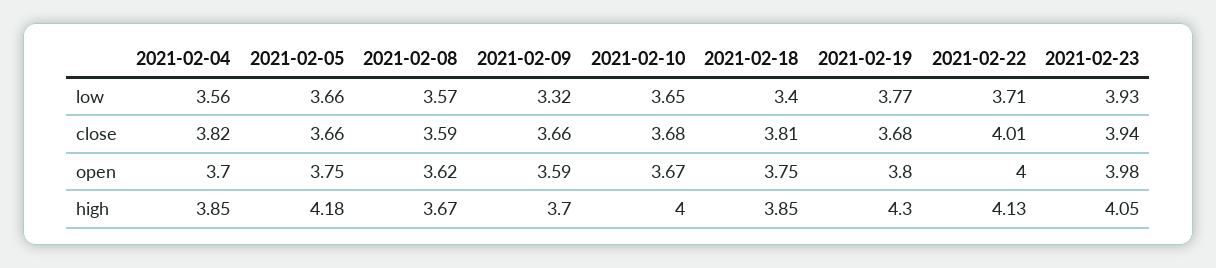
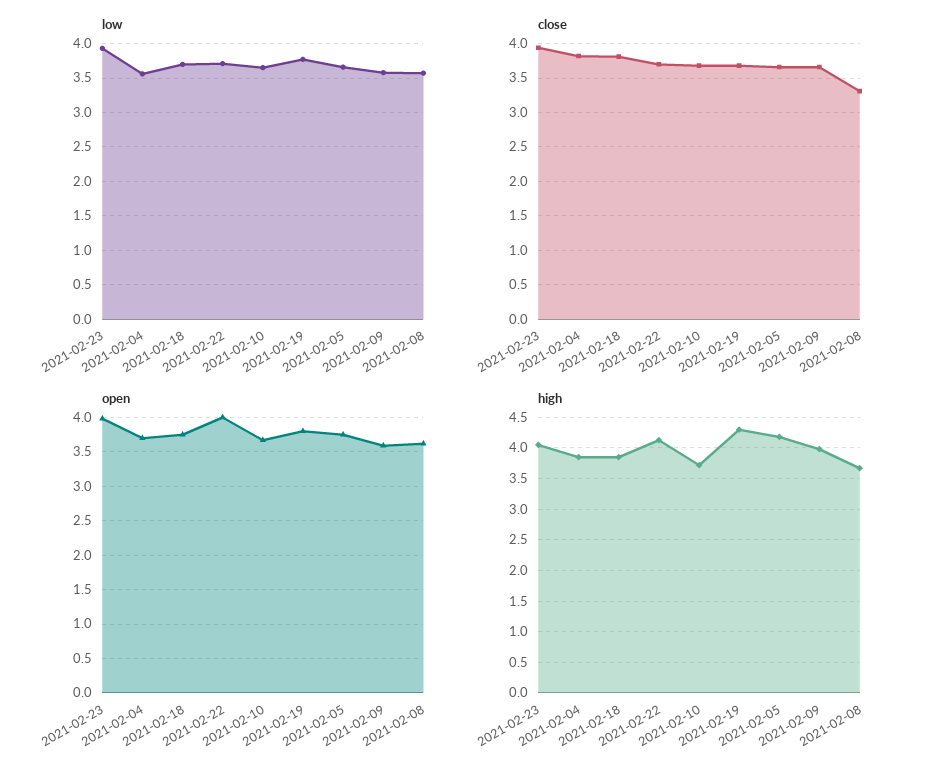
low, 2021-02-09: 3.32 -> 3.6
low, 2021-02-18: 3.4 -> 3.7
close, 2021-02-08: 3.59 -> 3.3
close, 2021-02-22: 4.01 -> 3.7
high, 2021-02-09: 3.7 -> 4
high, 2021-02-10: 4 -> 3.7

